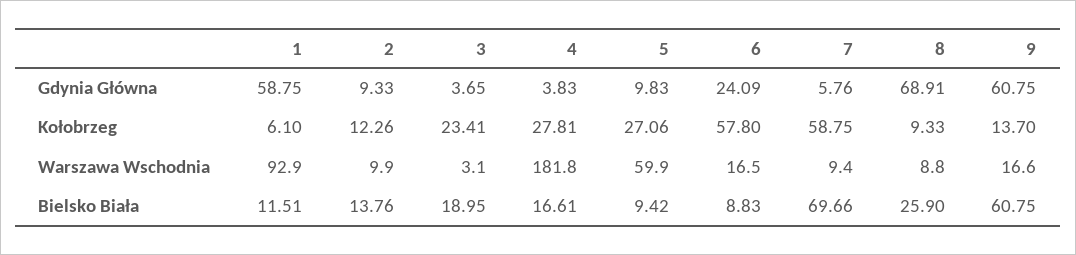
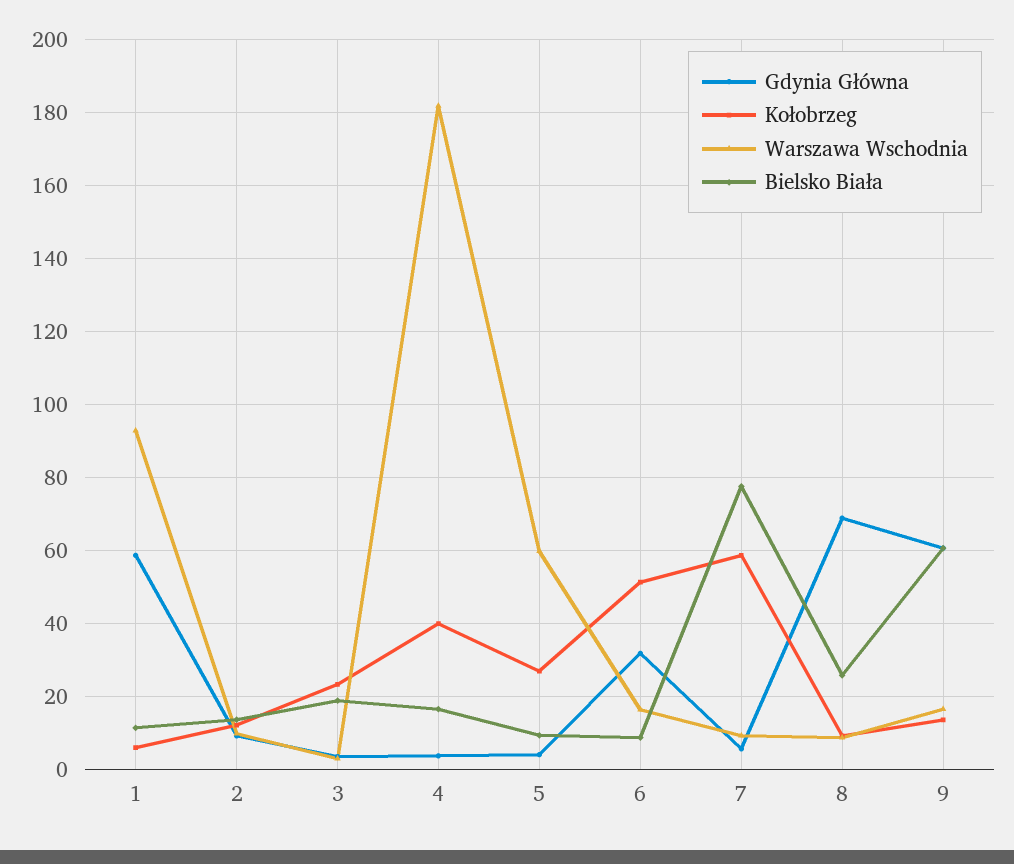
Gdynia Główna, 5: 9.83 -> 4
Gdynia Główna, 6: 24.09 -> 32
Kołobrzeg, 4: 27.81 -> 40
Kołobrzeg, 6: 57.8 -> 52
Bielsko Biała, 7: 69.66 -> 78

